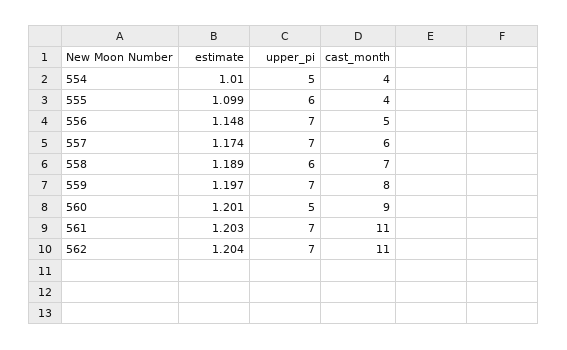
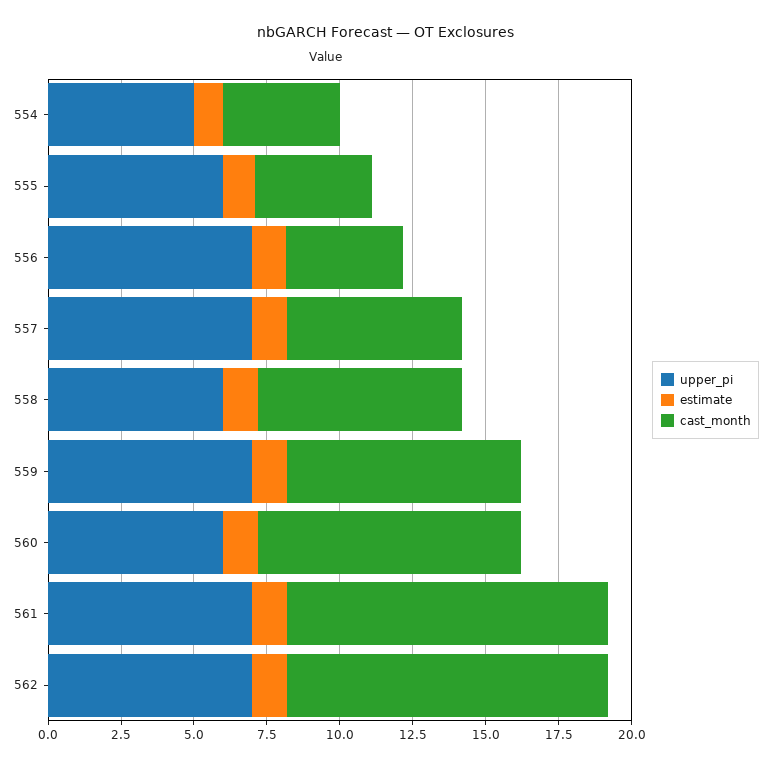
cast_month, 556: 5 -> 4
upper_pi, 560: 5 -> 6

